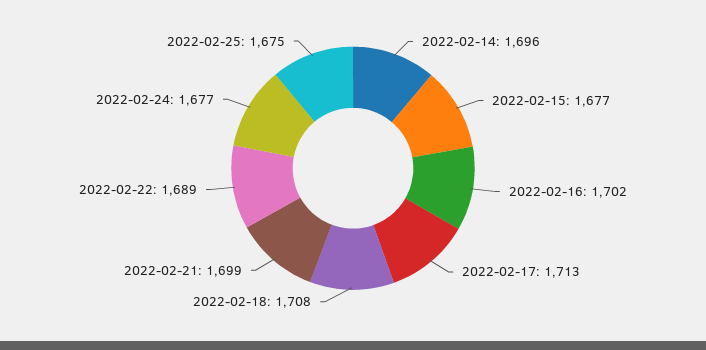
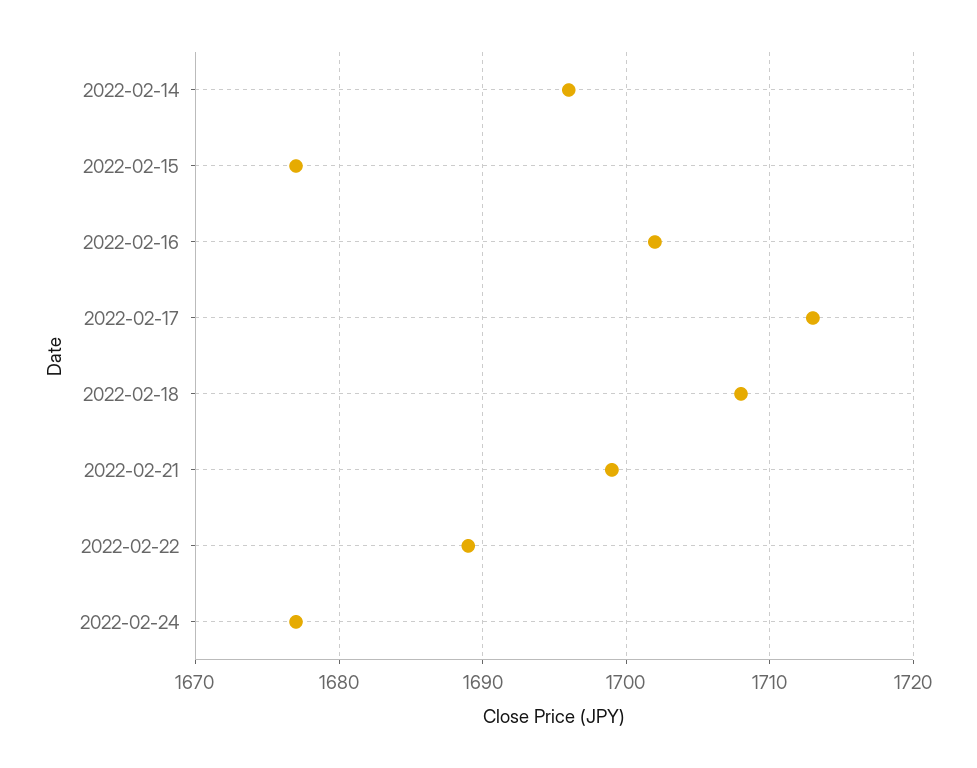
2022-02-25: 1675 -> none

